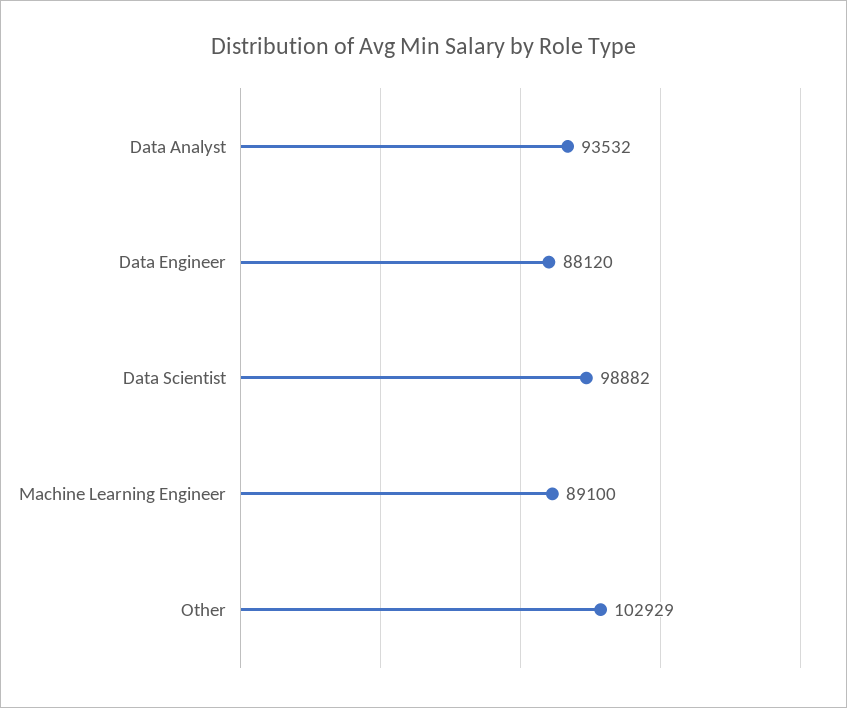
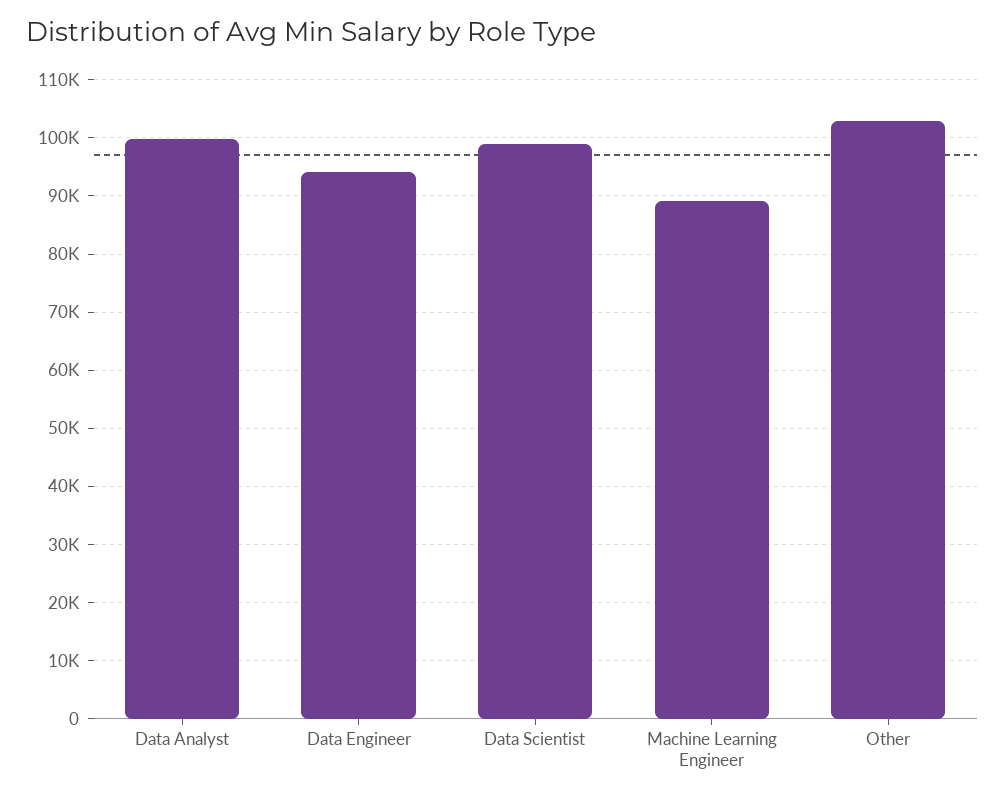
Data Analyst: 93532 -> 100000
Data Engineer: 88120 -> 94000

